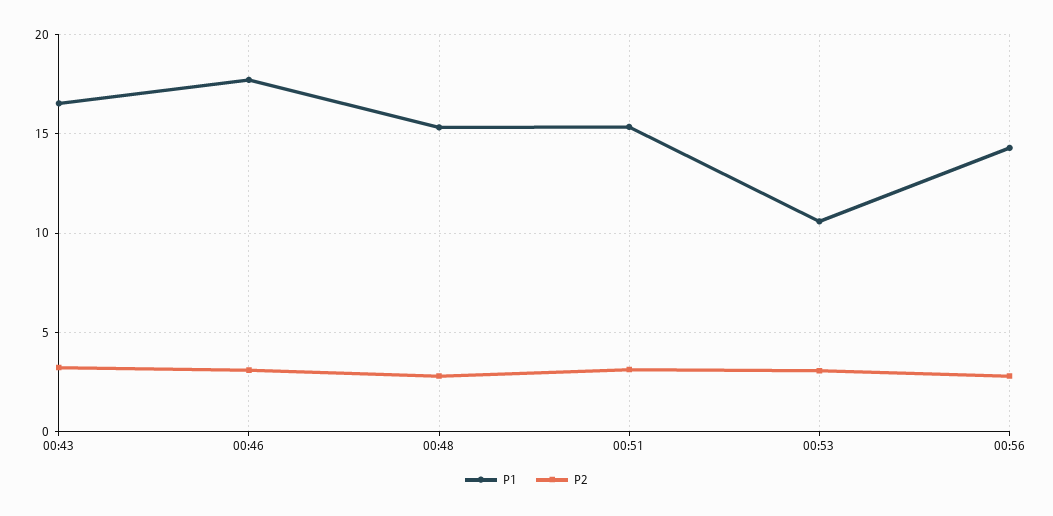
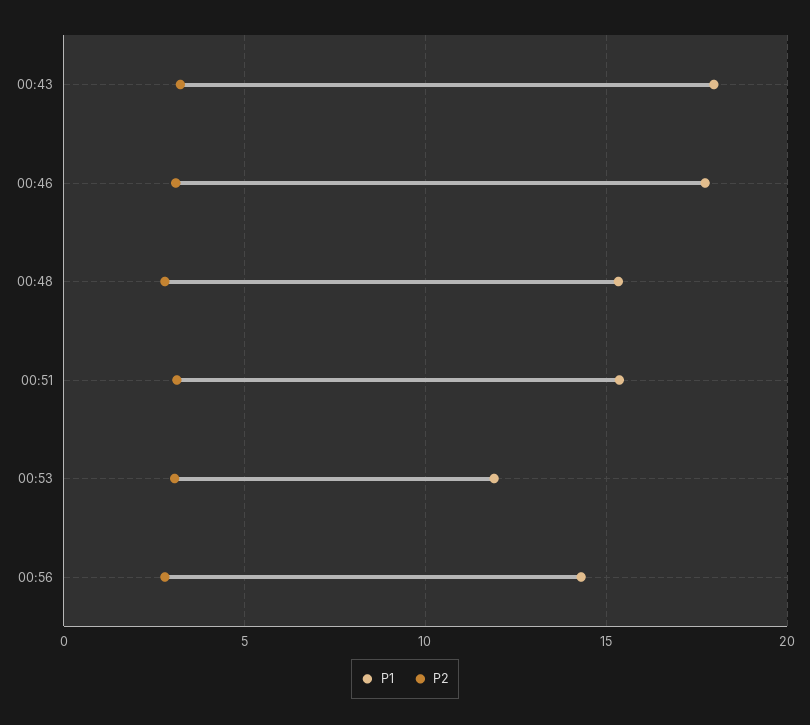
P1, 00:43: 16.5 -> 18
P1, 00:53: 10.5 -> 12

